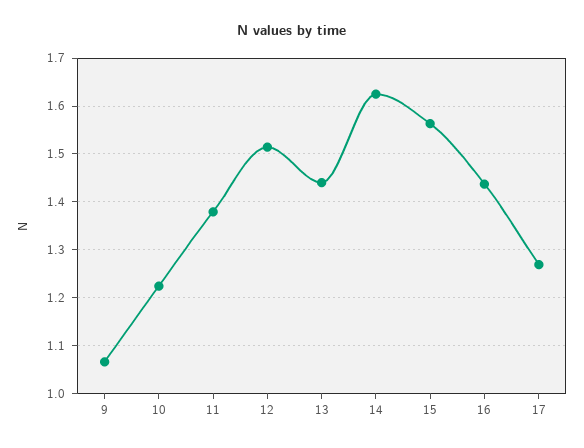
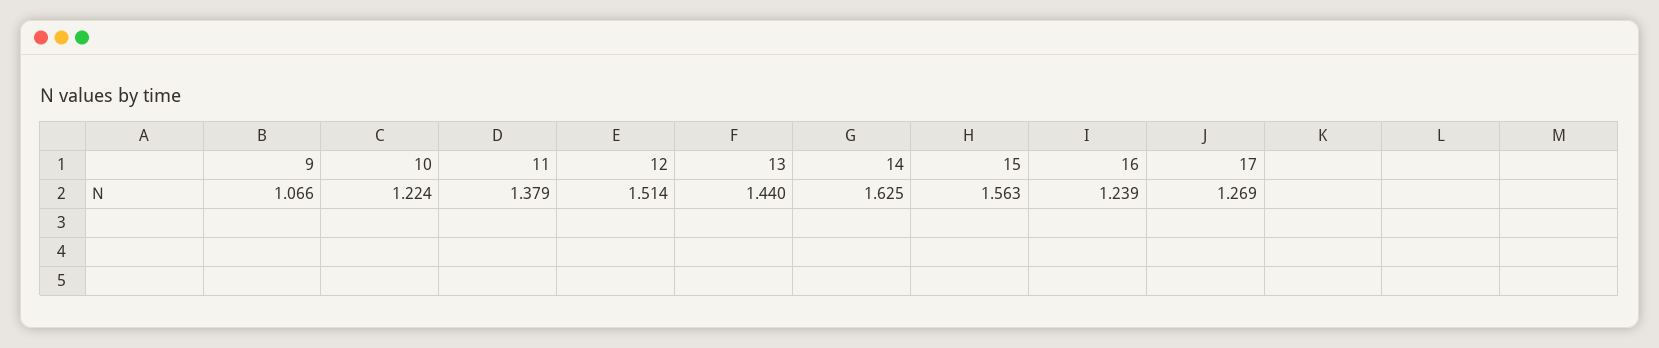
16: 1.44 -> 1.239

